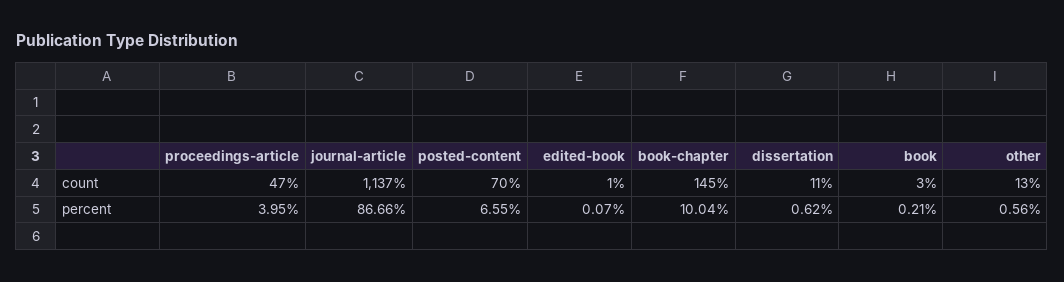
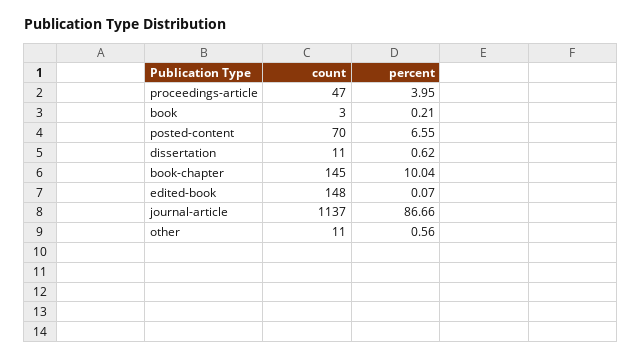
edited-book, count: 1 -> 148
other, count: 13 -> 11

